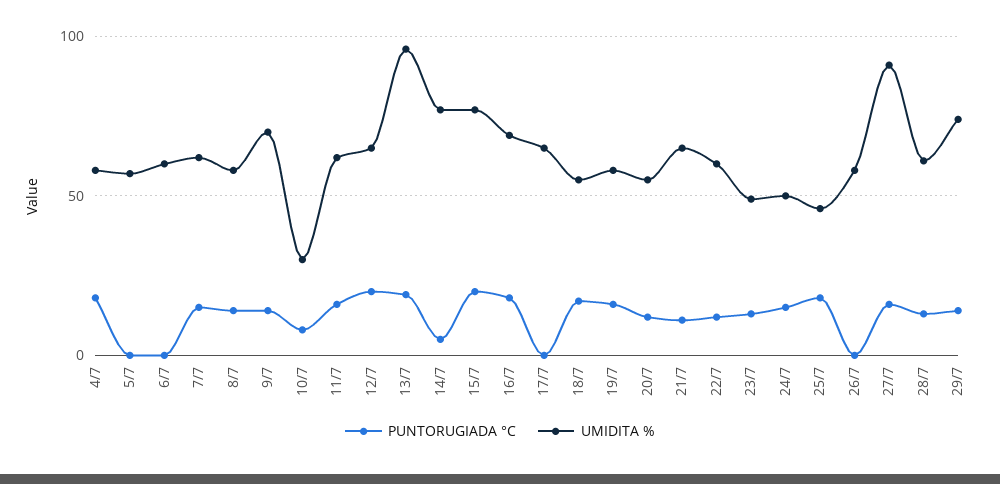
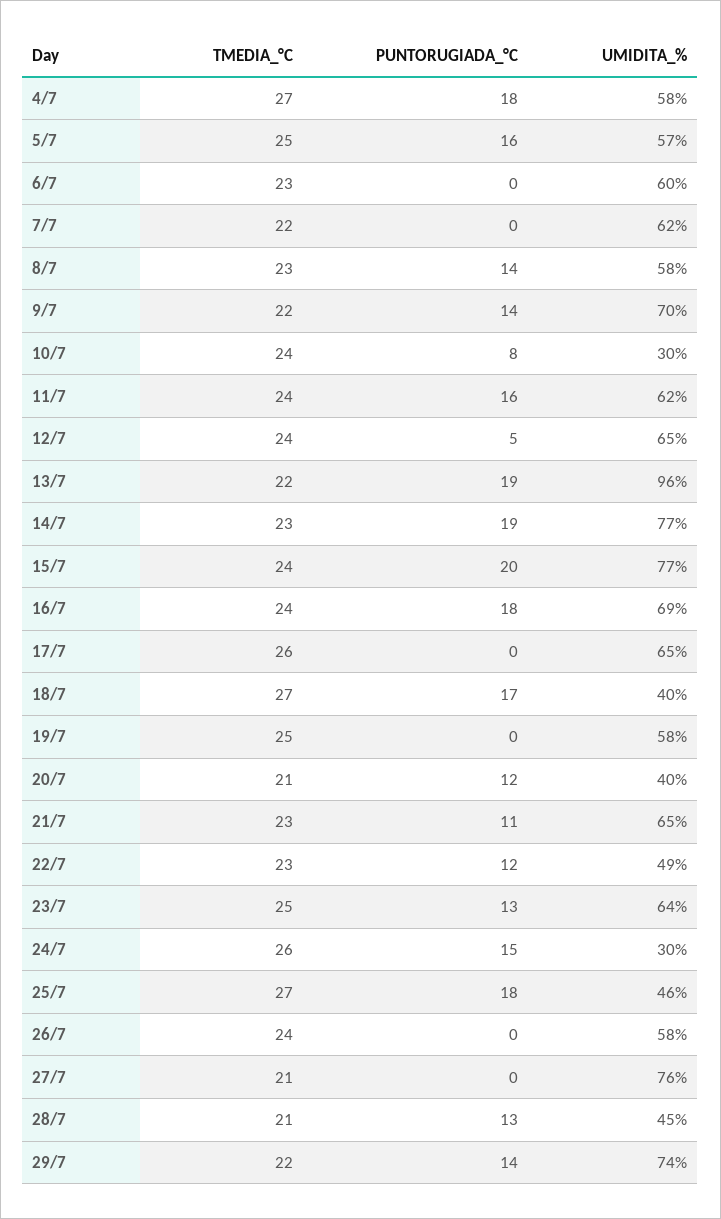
PUNTORUGIADA °C, 5/7: 0 -> 16
PUNTORUGIADA °C, 7/7: 15 -> 0
PUNTORUGIADA °C, 12/7: 20 -> 5
PUNTORUGIADA °C, 14/7: 5 -> 19
UMIDITA %, 18/7: 55 -> 40
PUNTORUGIADA °C, 19/7: 15 -> 0
UMIDITA %, 20/7: 55 -> 40
UMIDITA %, 22/7: 60 -> 49
UMIDITA %, 23/7: 50 -> 64
UMIDITA %, 24/7: 50 -> 30
PUNTORUGIADA °C, 27/7: 15 -> 0
UMIDITA %, 27/7: 90 -> 76
UMIDITA %, 28/7: 60 -> 45
TMEDIA_°C, 4/7: none -> 27
TMEDIA_°C, 5/7: none -> 25
TMEDIA_°C, 6/7: none -> 23
TMEDIA_°C, 7/7: none -> 22
TMEDIA_°C, 8/7: none -> 23
TMEDIA_°C, 9/7: none -> 22
TMEDIA_°C, 10/7: none -> 24
TMEDIA_°C, 11/7: none -> 24
TMEDIA_°C, 12/7: none -> 24
TMEDIA_°C, 13/7: none -> 22
TMEDIA_°C, 14/7: none -> 23
TMEDIA_°C, 15/7: none -> 24
TMEDIA_°C, 16/7: none -> 24
TMEDIA_°C, 17/7: none -> 26
TMEDIA_°C, 18/7: none -> 27
TMEDIA_°C, 19/7: none -> 25
TMEDIA_°C, 20/7: none -> 21
TMEDIA_°C, 21/7: none -> 23
TMEDIA_°C, 22/7: none -> 23
TMEDIA_°C, 23/7: none -> 25
TMEDIA_°C, 24/7: none -> 26
TMEDIA_°C, 25/7: none -> 27
TMEDIA_°C, 26/7: none -> 24
TMEDIA_°C, 27/7: none -> 21
TMEDIA_°C, 28/7: none -> 21
TMEDIA_°C, 29/7: none -> 22

